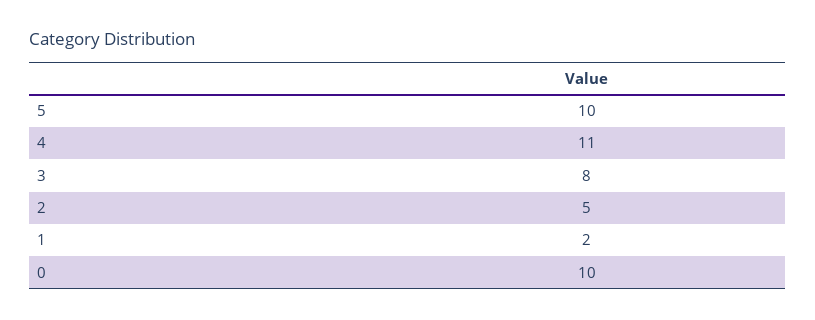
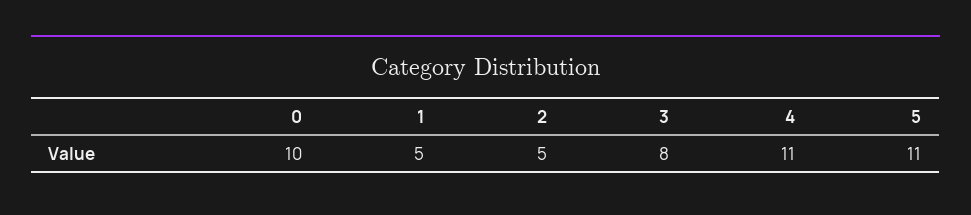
5: 10 -> 11
1: 2 -> 5

